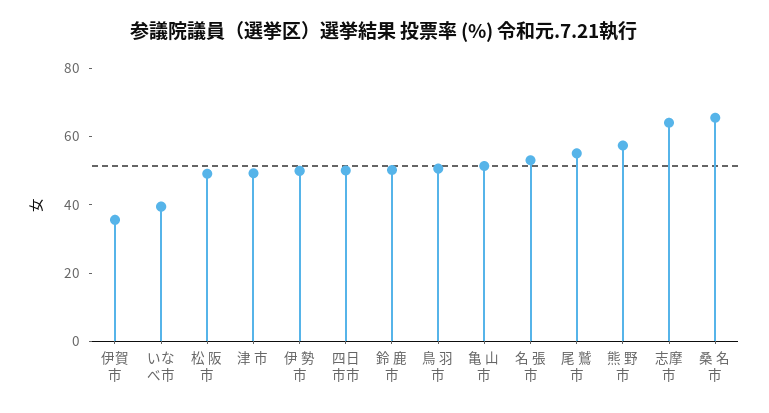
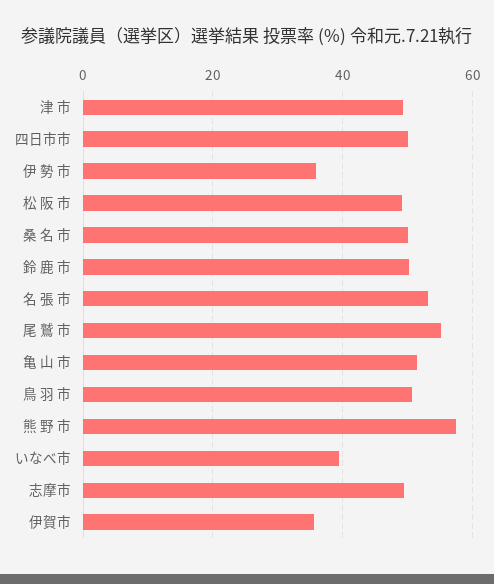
伊 勢 市: 50 -> 36
志摩市: 65 -> 50
桑 名 市: 65 -> 50

